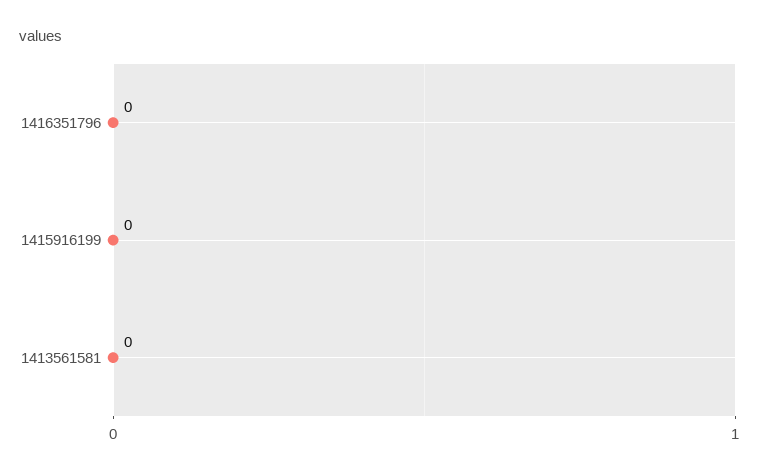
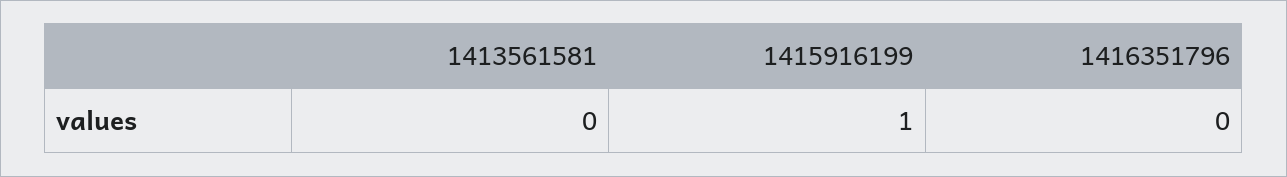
1415916199: 0 -> 1

